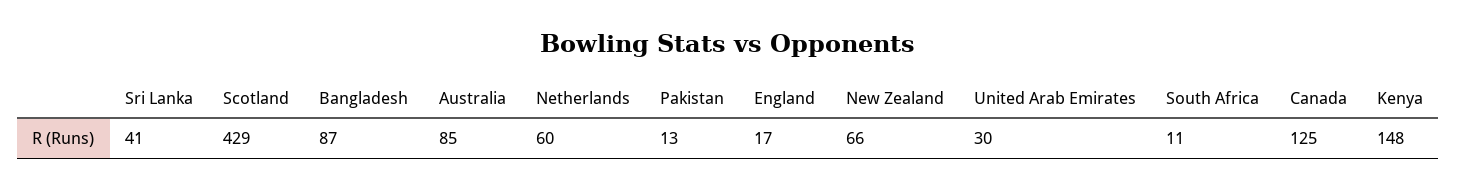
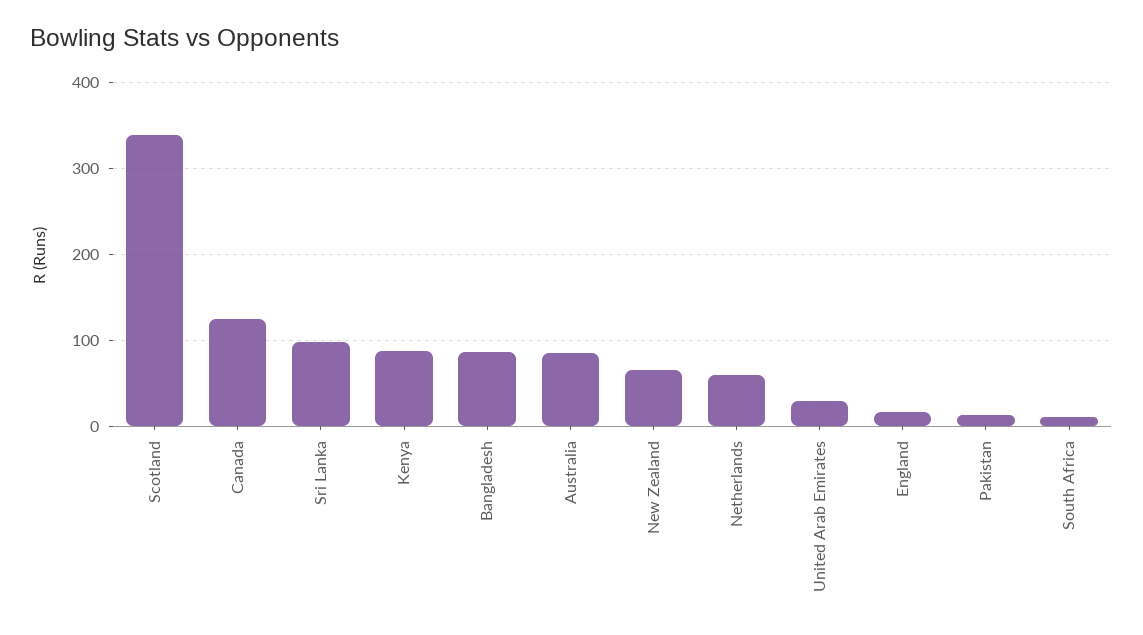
Sri Lanka: 41 -> 100
Scotland: 429 -> 340
Kenya: 148 -> 90

